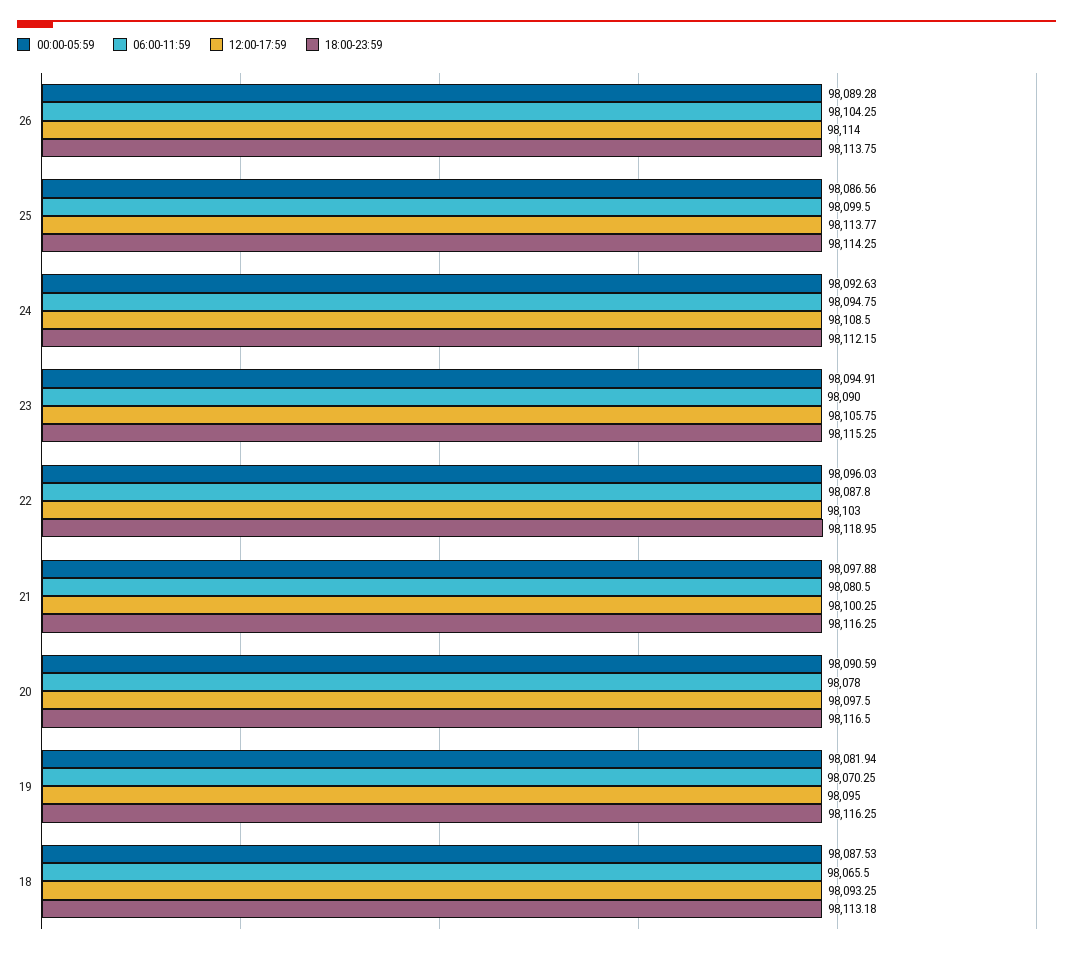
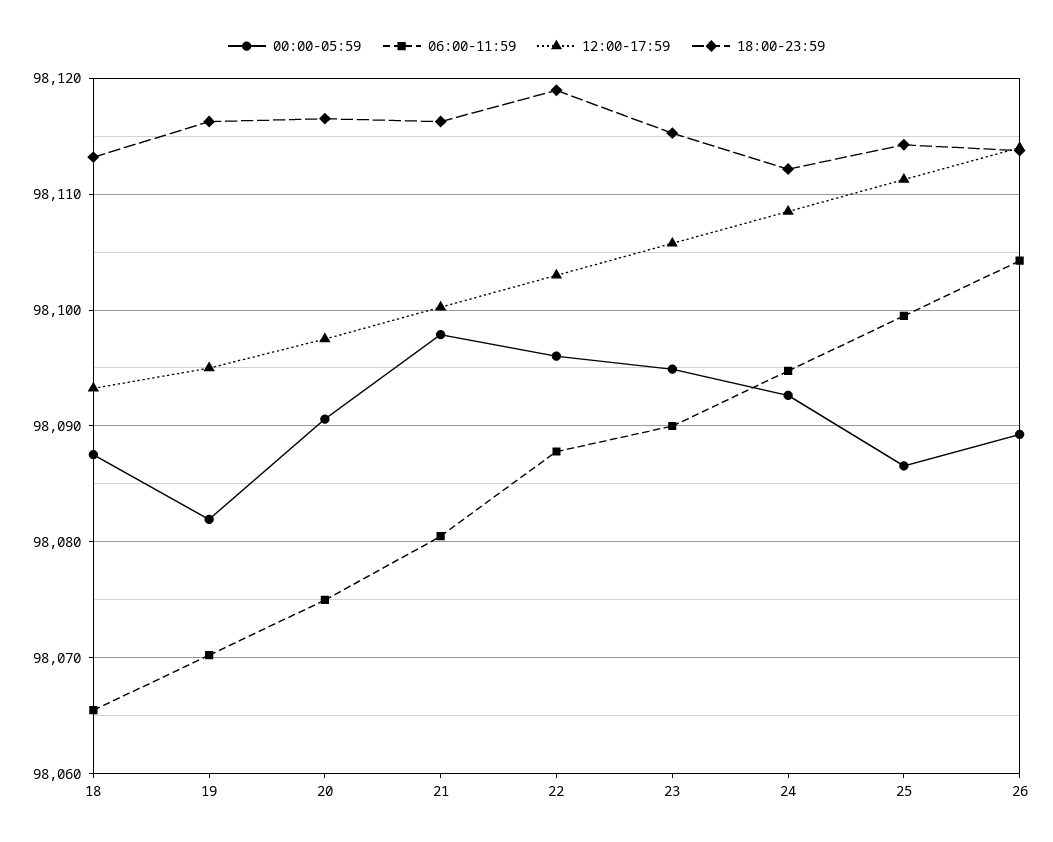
12:00-17:59, 25: 98113.77 -> 98111
06:00-11:59, 20: 98078 -> 98075

